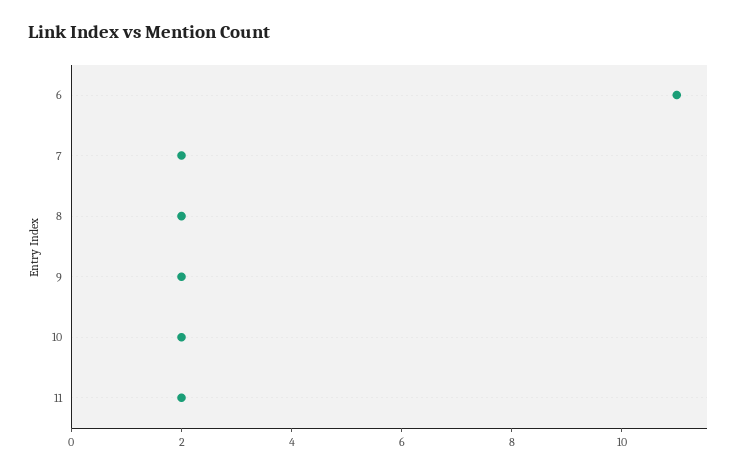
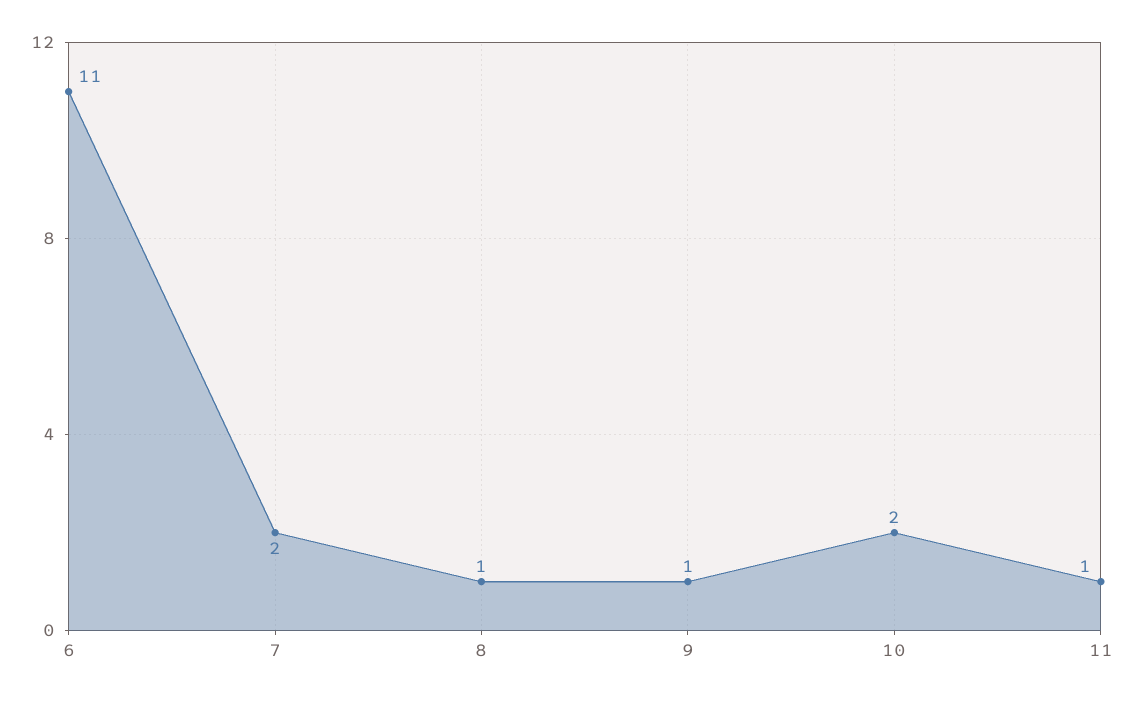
8: 2 -> 1
9: 2 -> 1
11: 2 -> 1

